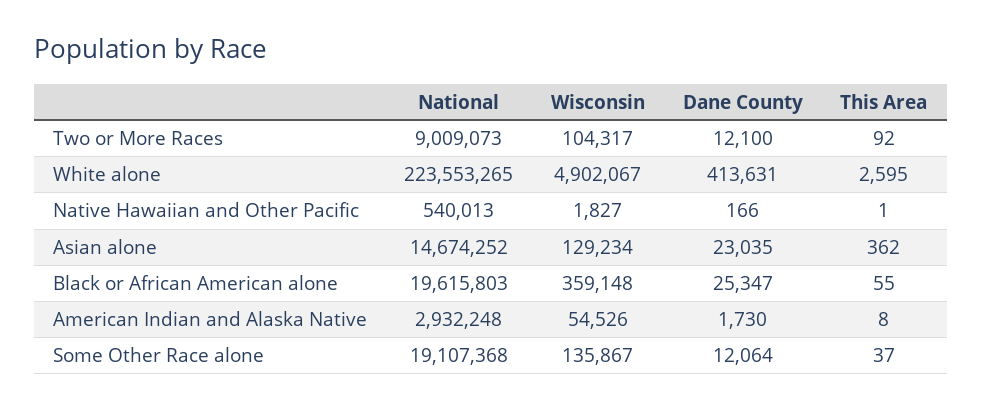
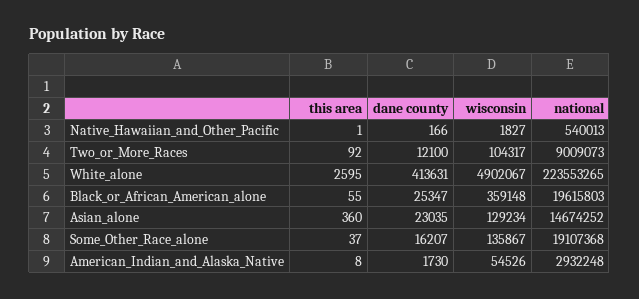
This Area, Asian alone: 362 -> 360
Dane County, Some Other Race alone: 12064 -> 16207

